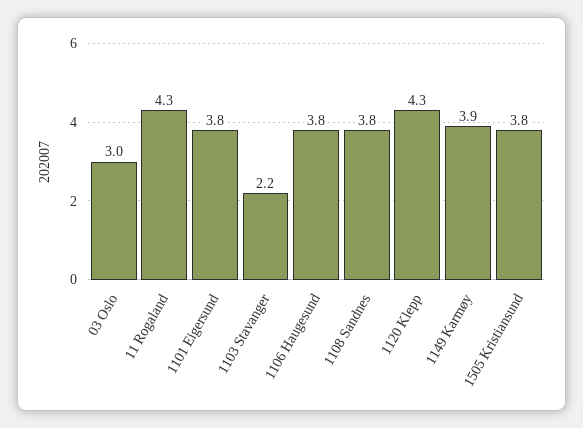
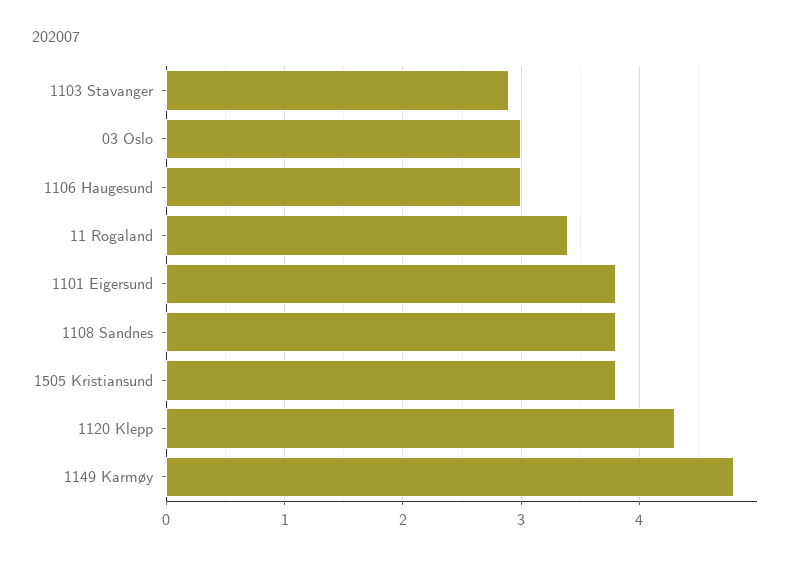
11 Rogaland: 4.3 -> 3.4
1103 Stavanger: 2.2 -> 2.9
1106 Haugesund: 3.8 -> 3
1149 Karmøy: 3.9 -> 4.8

